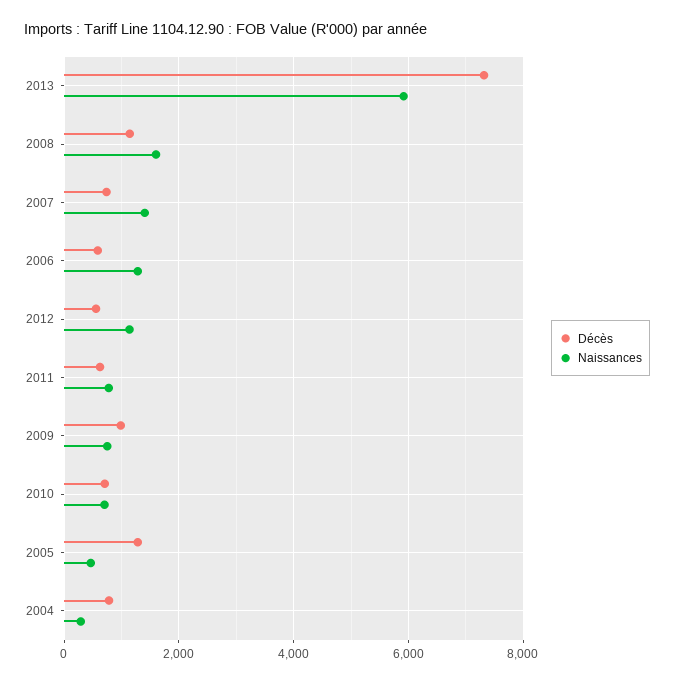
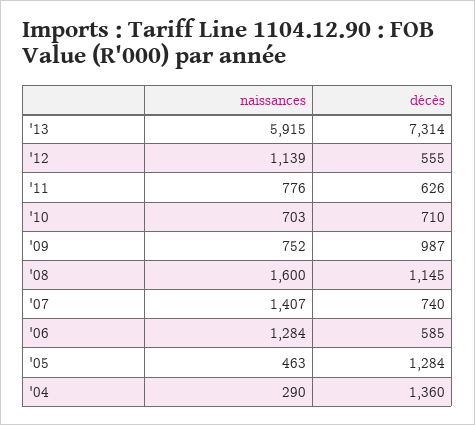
Décès, 2004: 800 -> 1360

